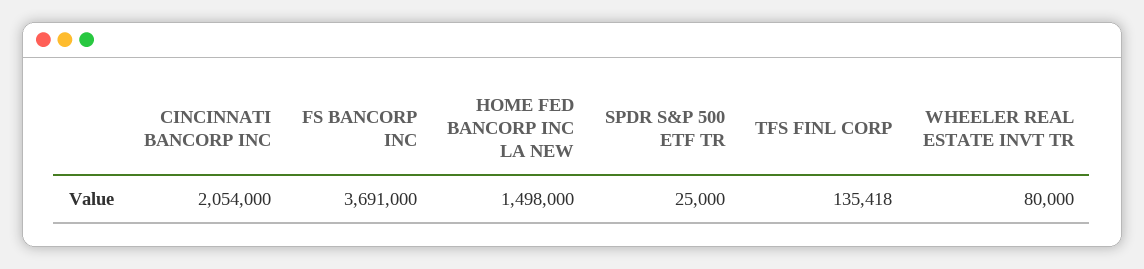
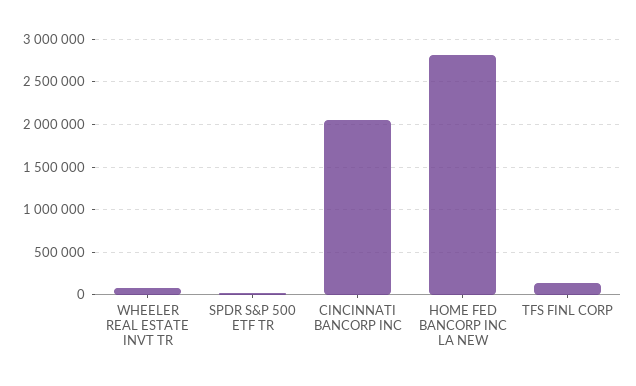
FS BANCORP INC: 3691000 -> none
HOME FED BANCORP INC LA NEW: 1498000 -> 2800000

